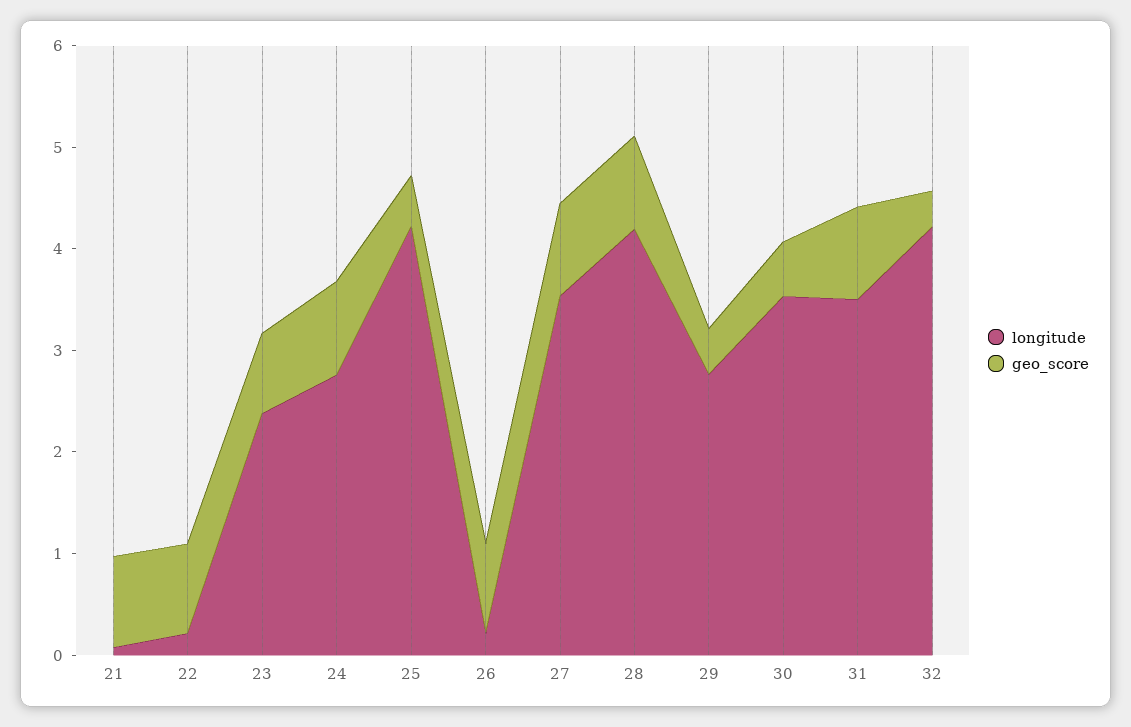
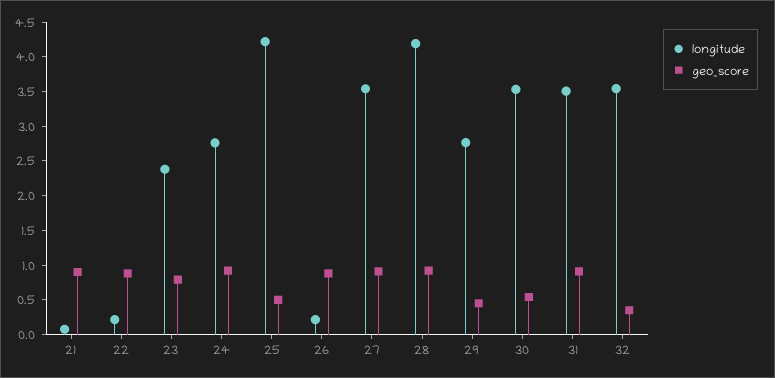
longitude, 32: 4.2 -> 3.5

